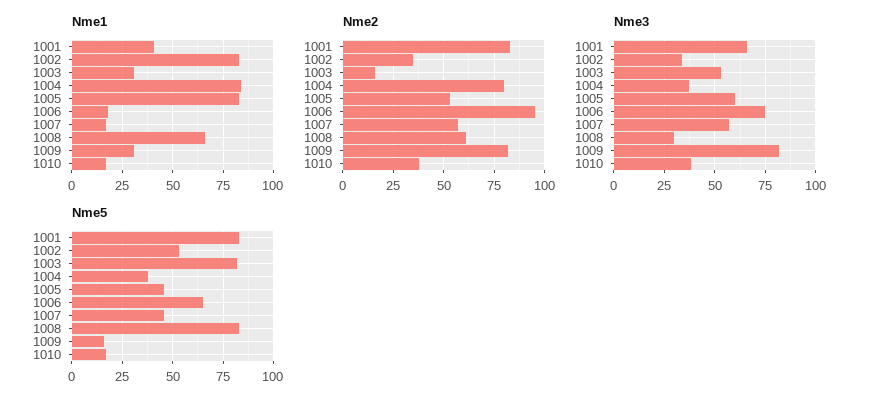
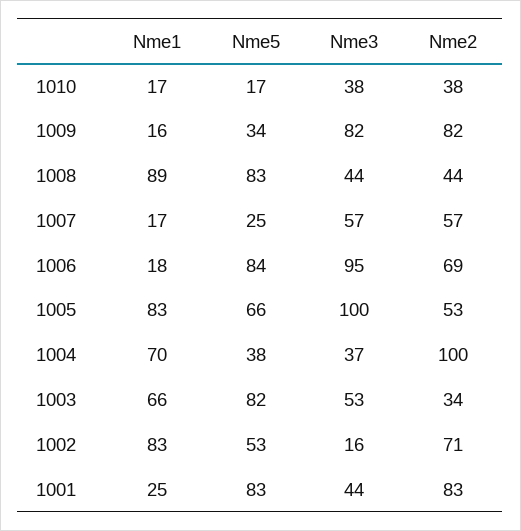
Nme1, 1001: 40 -> 25
Nme1, 1003: 30 -> 66
Nme1, 1004: 85 -> 70
Nme1, 1008: 65 -> 89
Nme1, 1009: 30 -> 16
Nme2, 1002: 35 -> 71
Nme2, 1003: 15 -> 34
Nme2, 1004: 80 -> 100
Nme2, 1006: 95 -> 69
Nme2, 1008: 60 -> 44
Nme3, 1001: 65 -> 44
Nme3, 1002: 35 -> 16
Nme3, 1005: 60 -> 100
Nme3, 1006: 75 -> 95
Nme3, 1008: 30 -> 44
Nme5, 1005: 45 -> 66
Nme5, 1006: 65 -> 84
Nme5, 1007: 45 -> 25
Nme5, 1009: 15 -> 34

